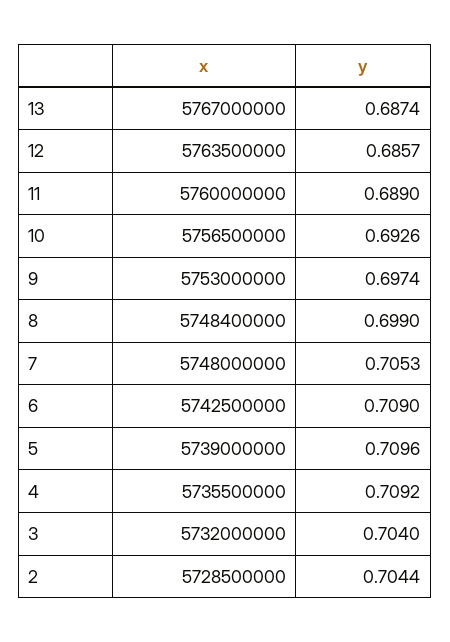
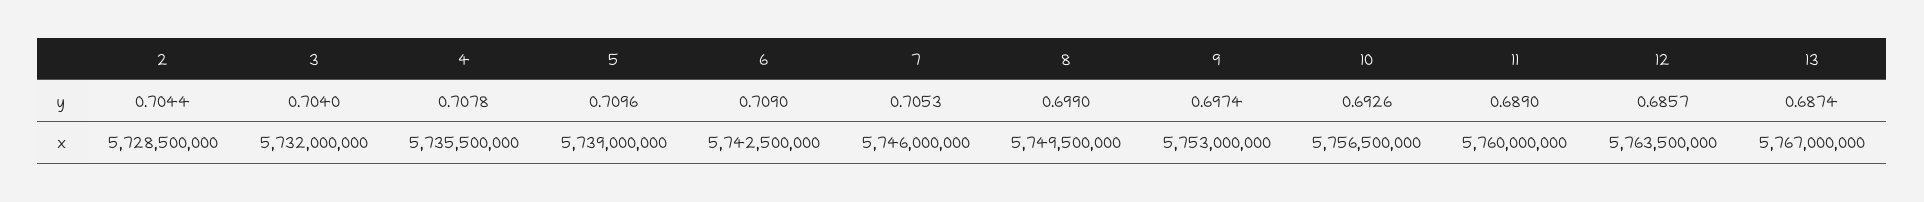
x, 8: 5748400000 -> 5749500000
x, 7: 5748000000 -> 5746000000
y, 4: 0.7092 -> 0.7078

